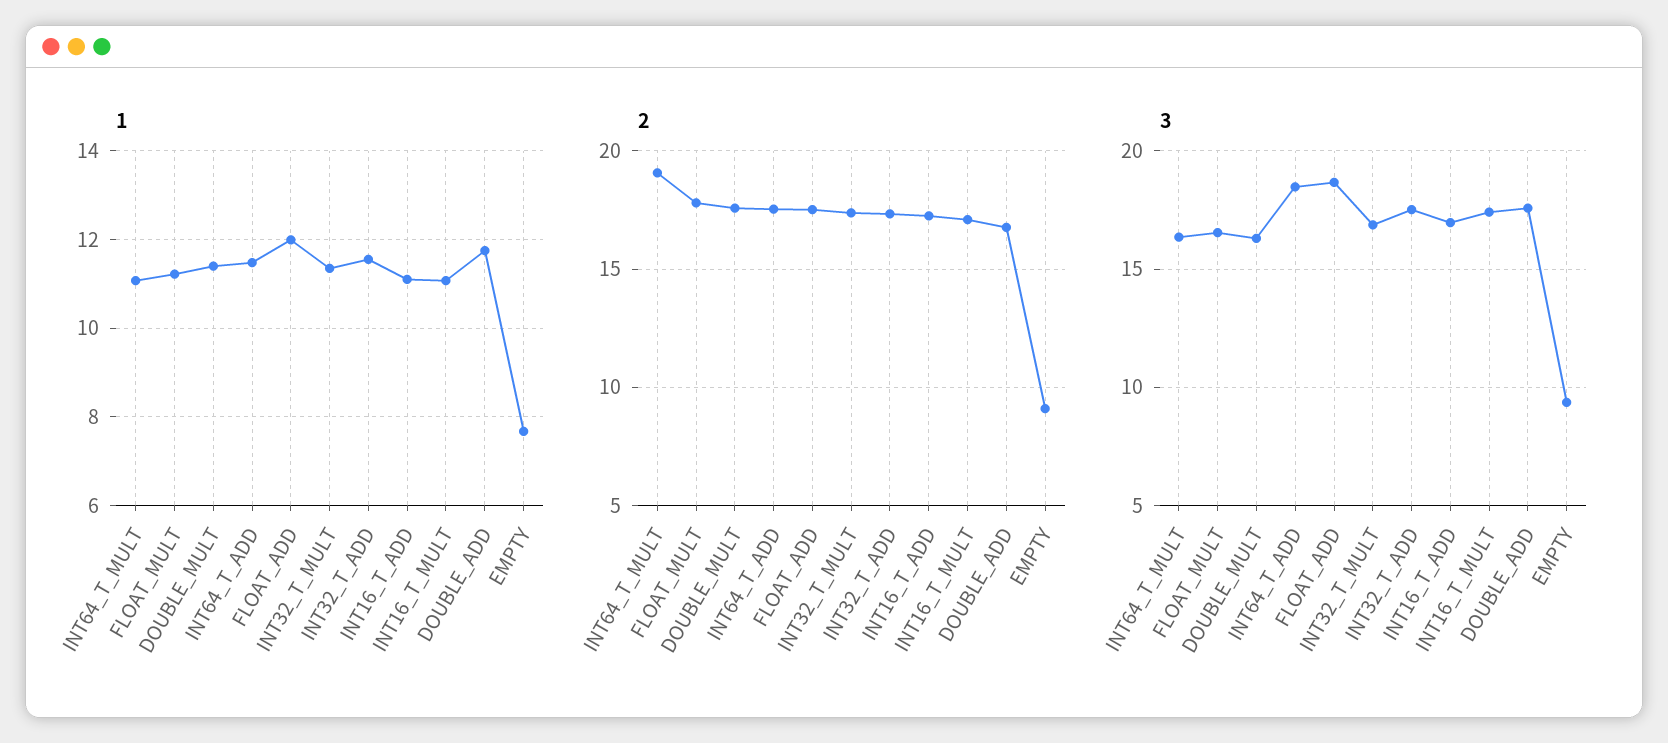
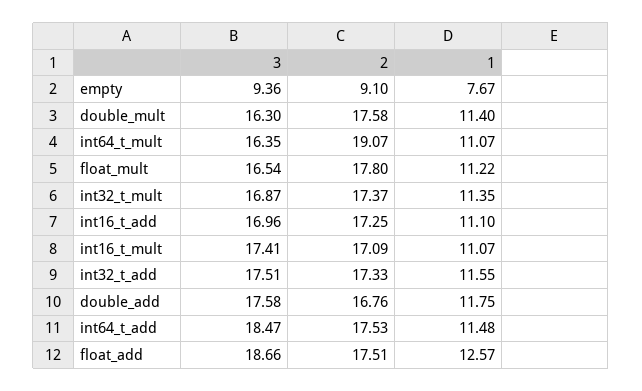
1, FLOAT_ADD: 12 -> 12.57

